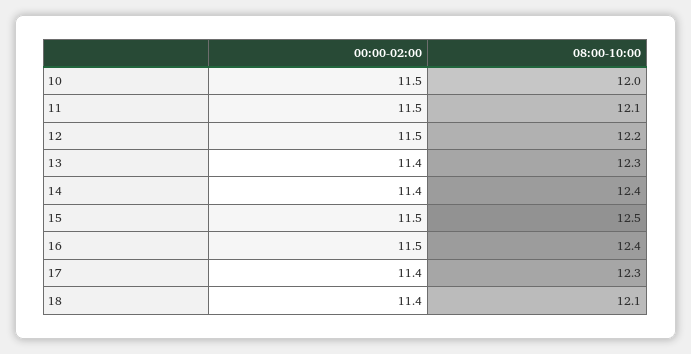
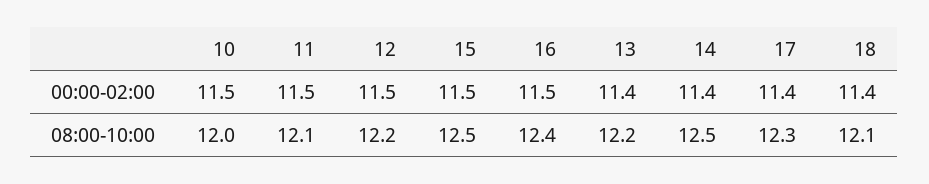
08:00-10:00, 13: 12.3 -> 12.2
08:00-10:00, 14: 12.4 -> 12.5

